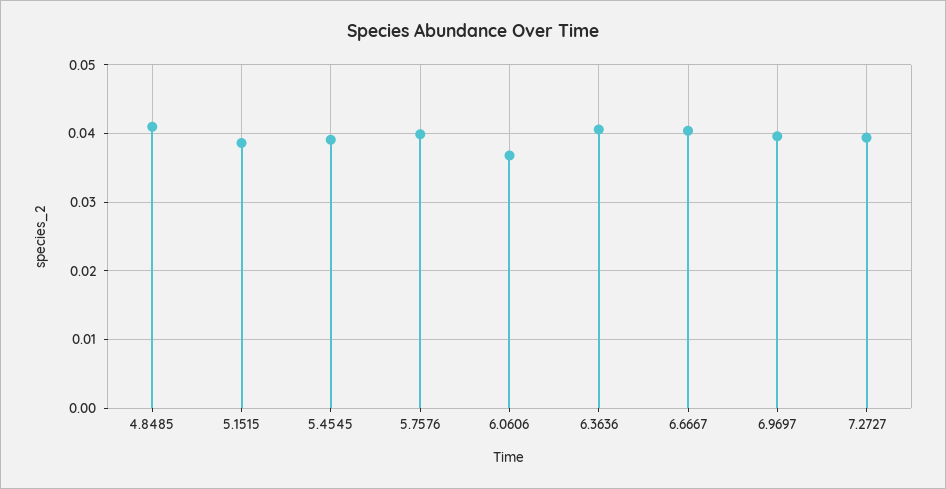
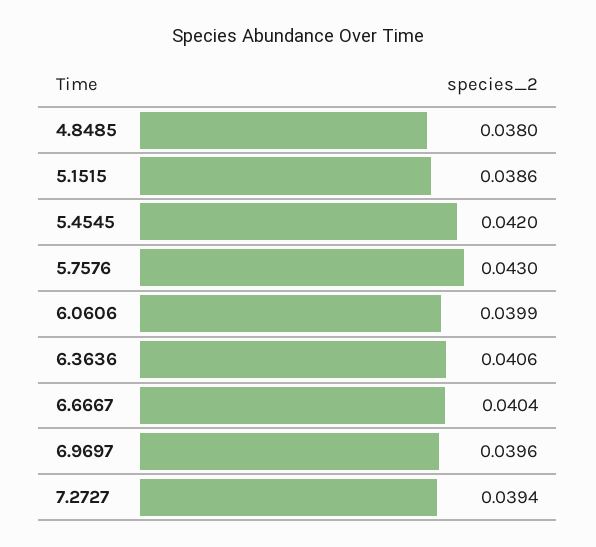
4.8485: 0.041 -> 0.038
5.4545: 0.039 -> 0.042
5.7576: 0.04 -> 0.043
6.0606: 0.037 -> 0.0399

